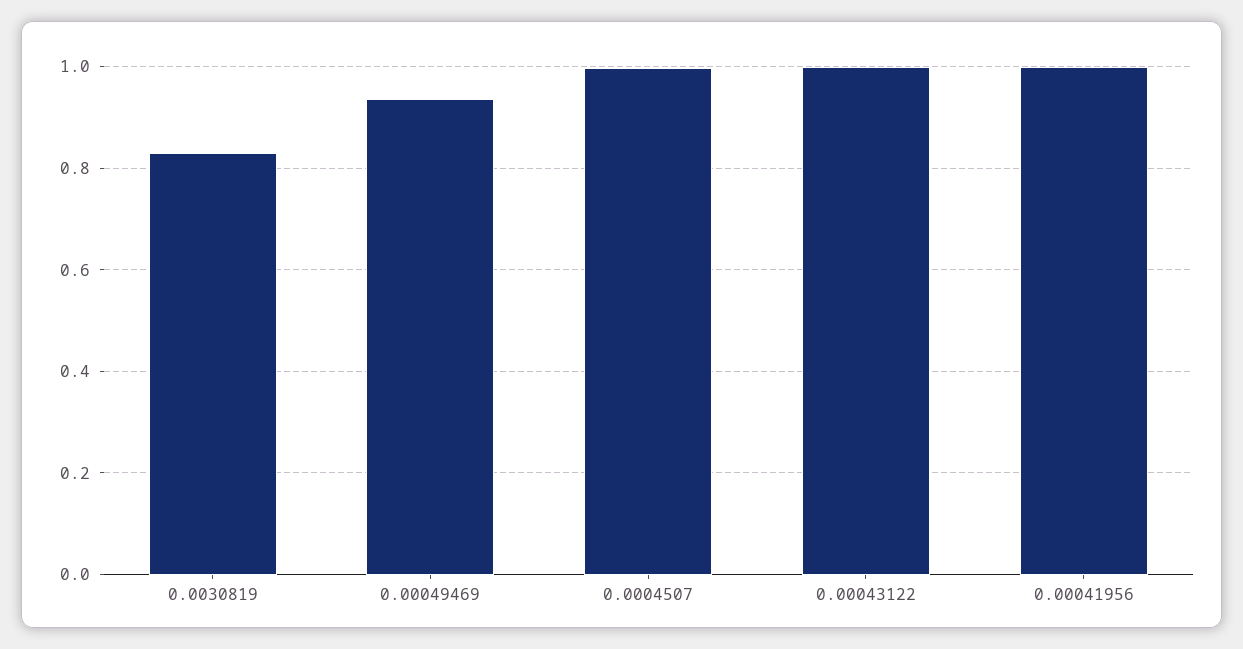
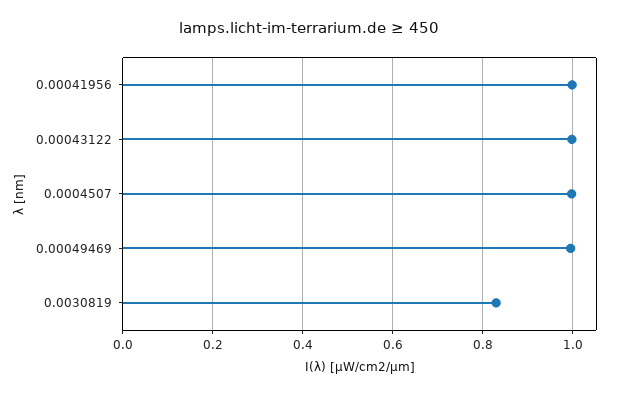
0.00049469: 0.94 -> 1

